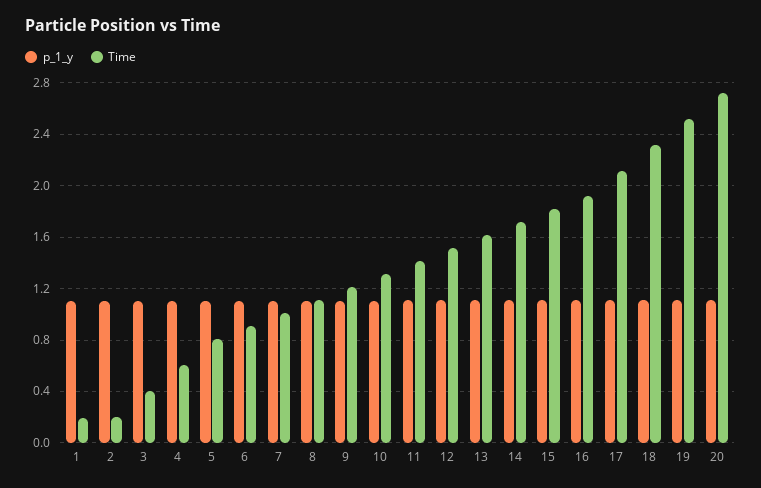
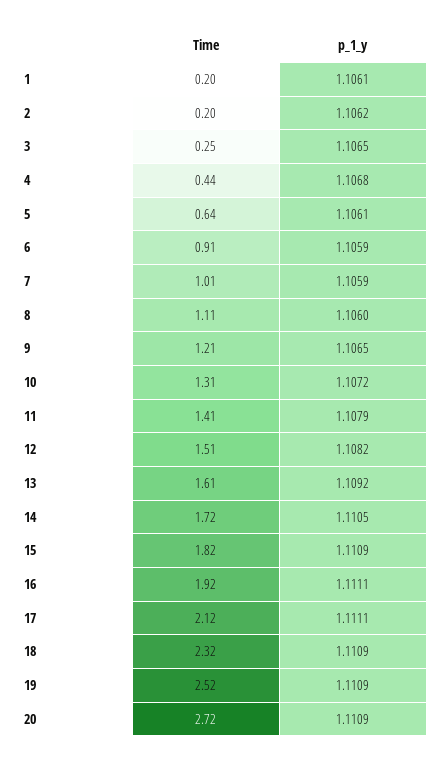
Time, 3: 0.4 -> 0.25
Time, 4: 0.6 -> 0.44
Time, 5: 0.8 -> 0.64

